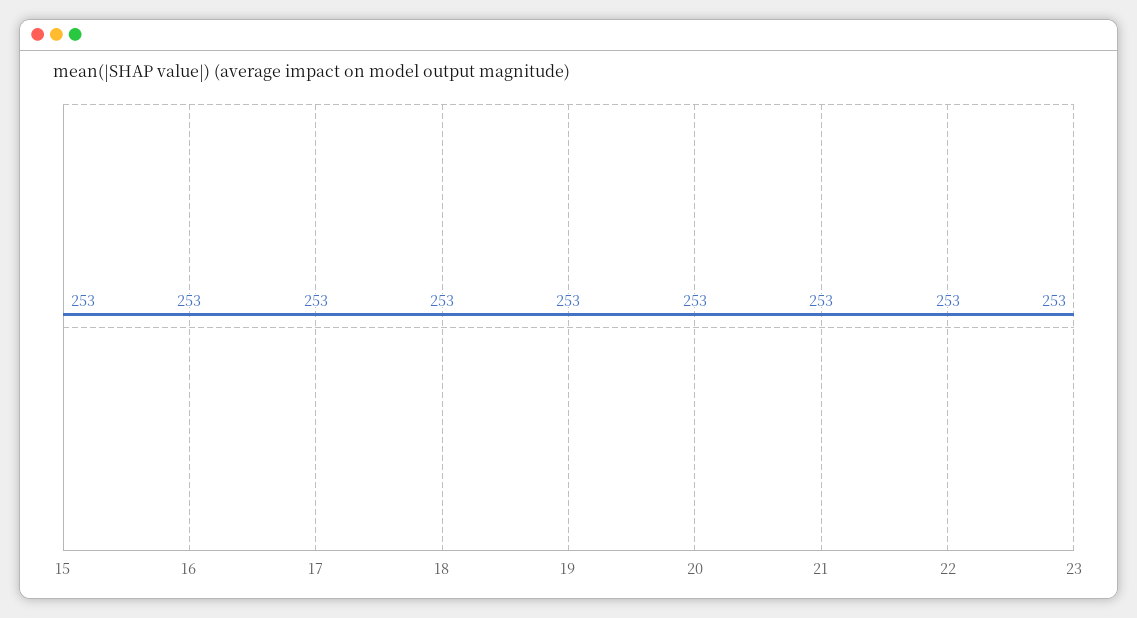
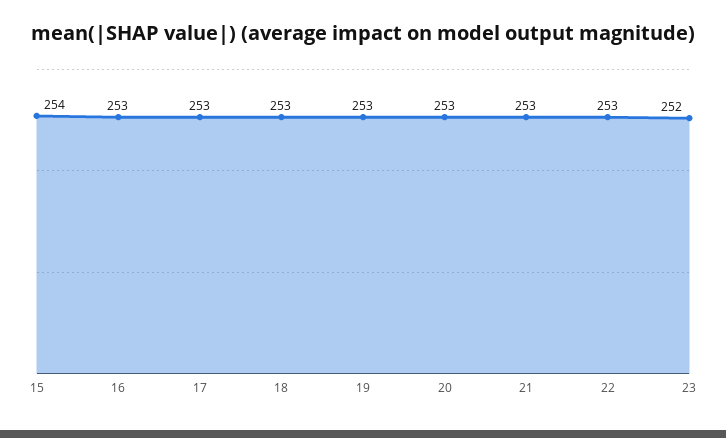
15: 253 -> 254
23: 253 -> 252

